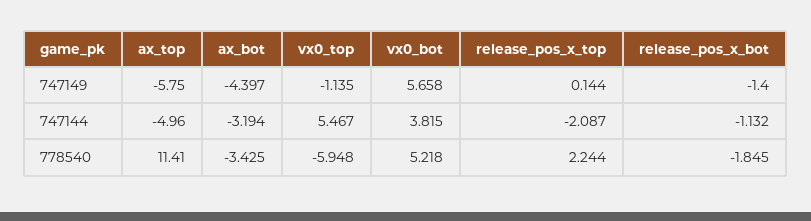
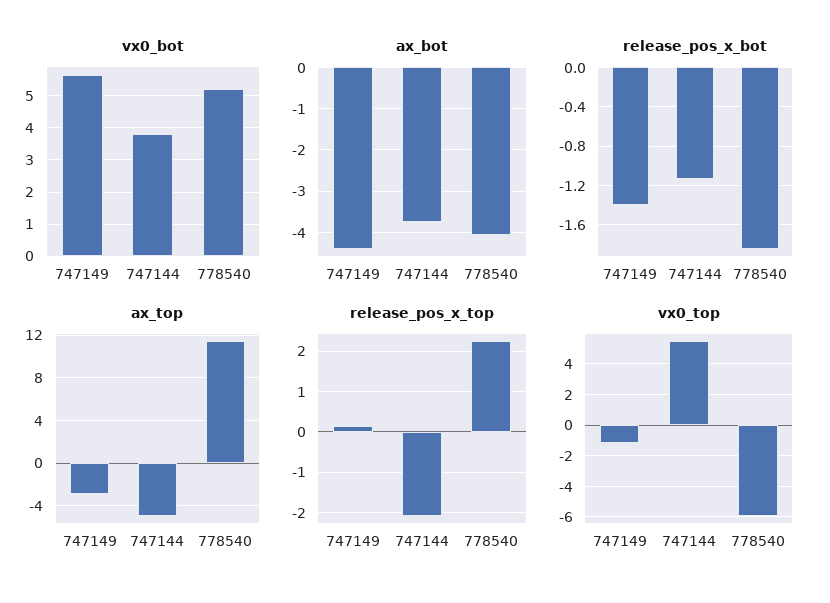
ax_top, 747149: -5.75 -> -3
ax_bot, 747144: -3.194 -> -3.8
ax_bot, 778540: -3.425 -> -4

